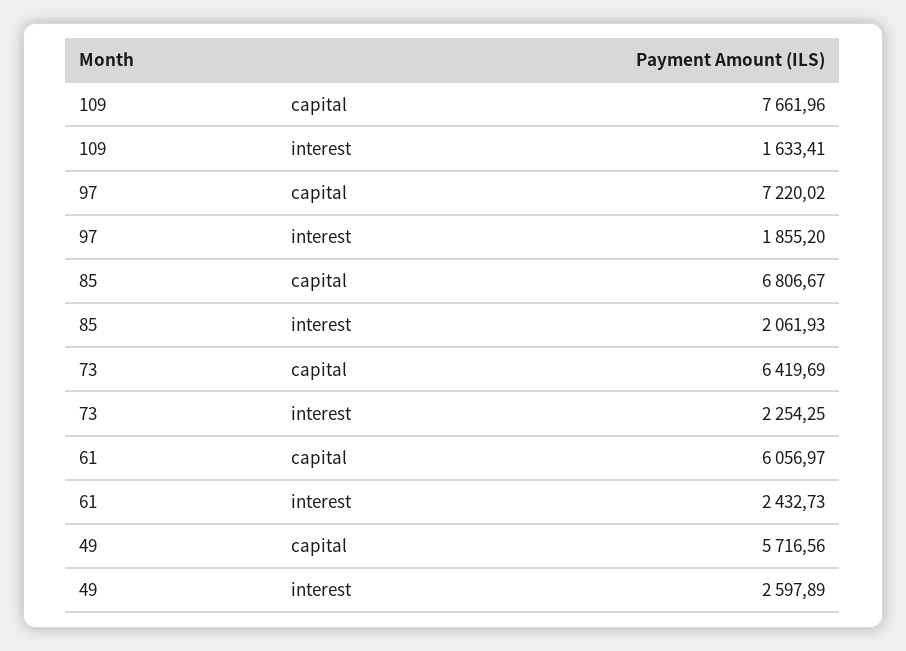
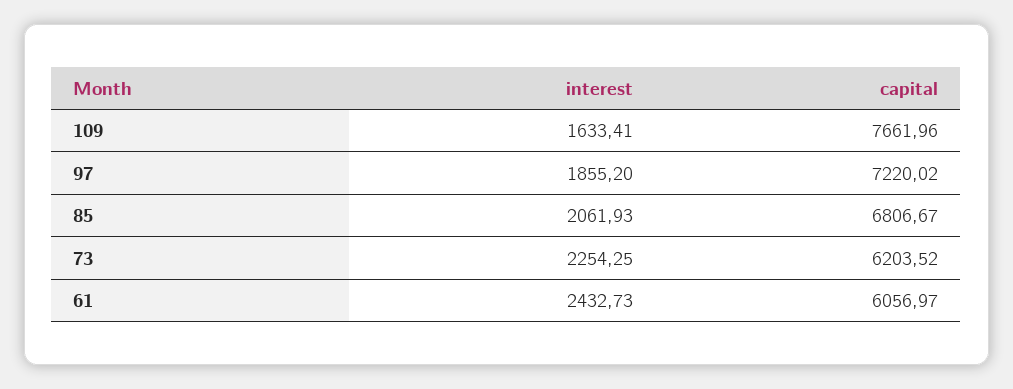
73, capital: 6419.69 -> 6203.52
49, capital: 5716.56 -> none
49, interest: 2597.89 -> none

